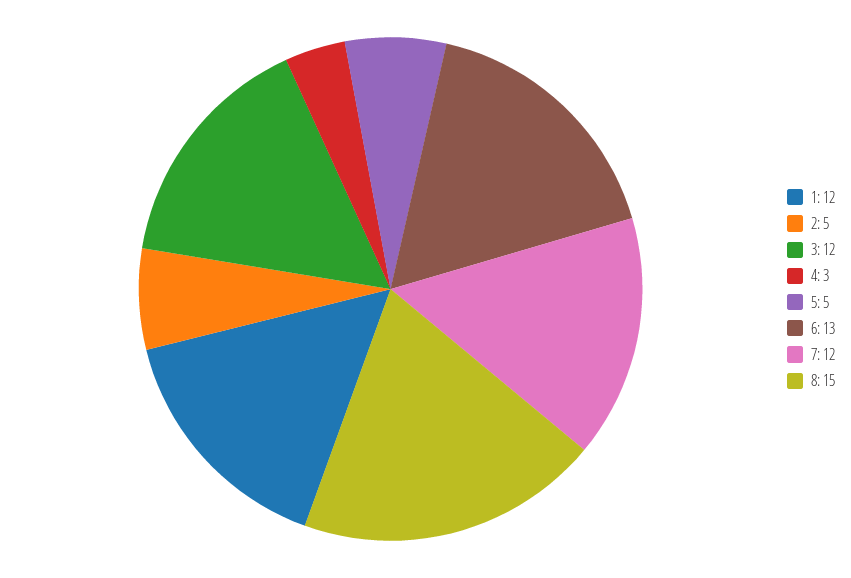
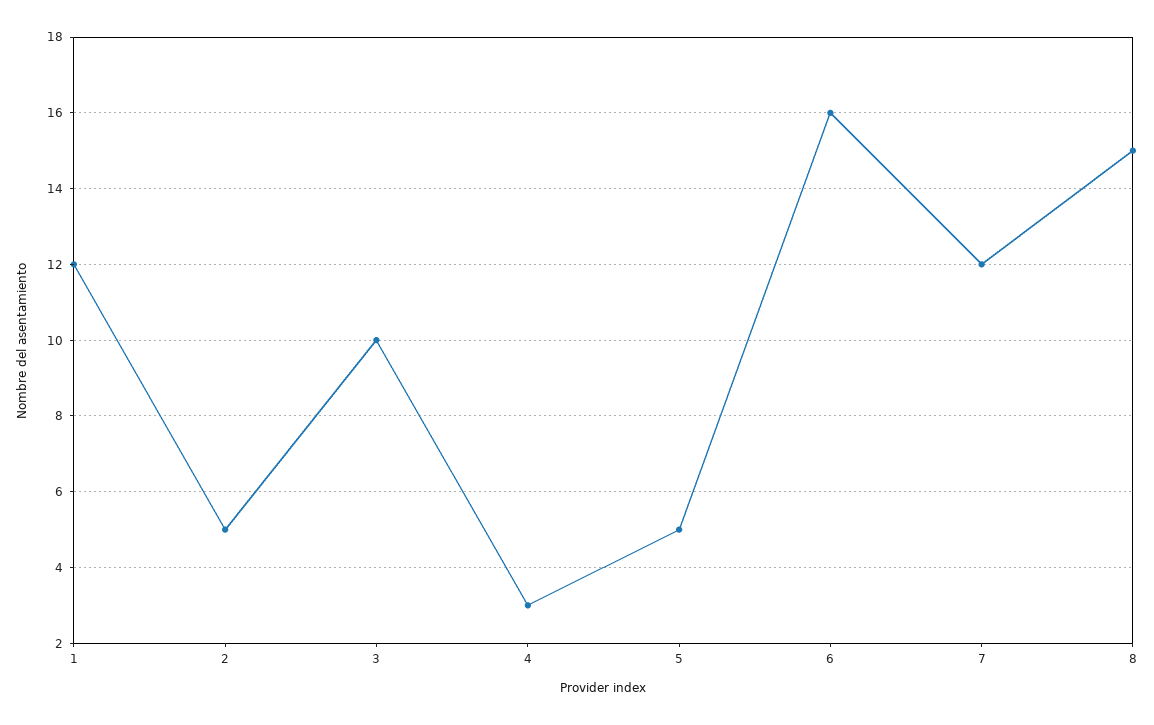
3: 12 -> 10
6: 13 -> 16

